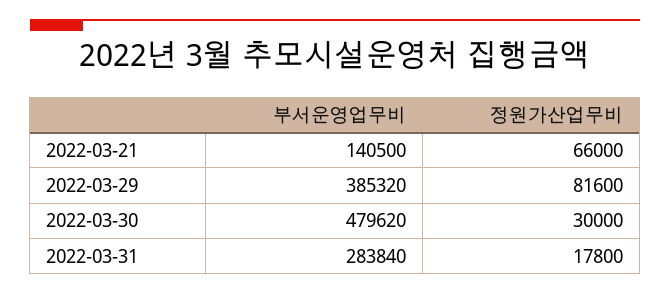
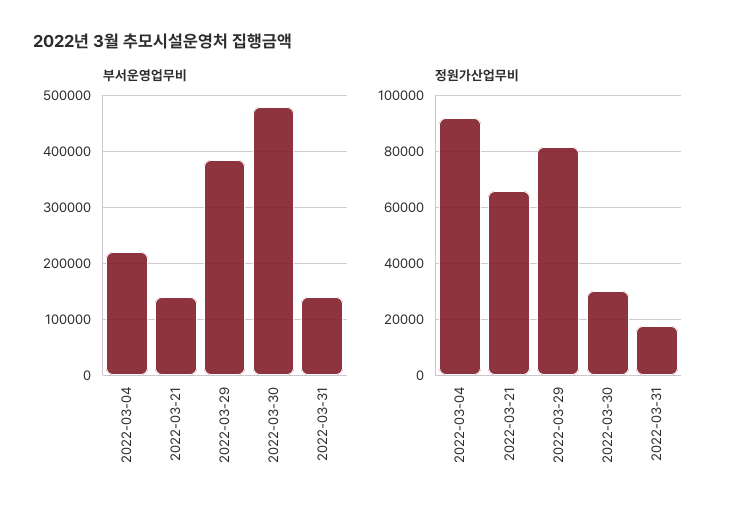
부서운영업무비, 2022-03-31: 283840 -> 140000
부서운영업무비, 2022-03-04: none -> 220000
정원가산업무비, 2022-03-04: none -> 92500

